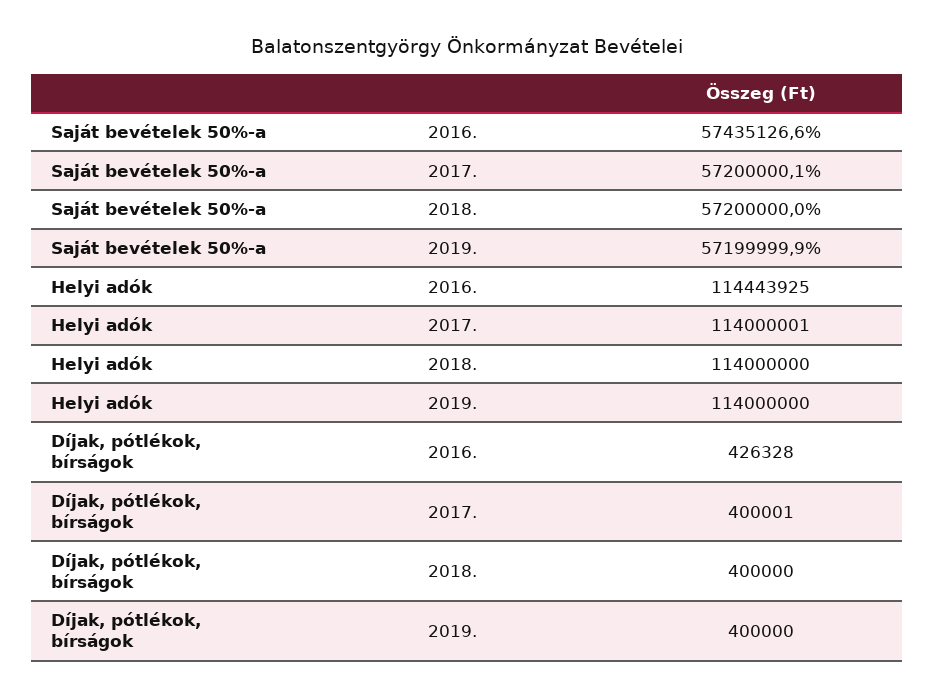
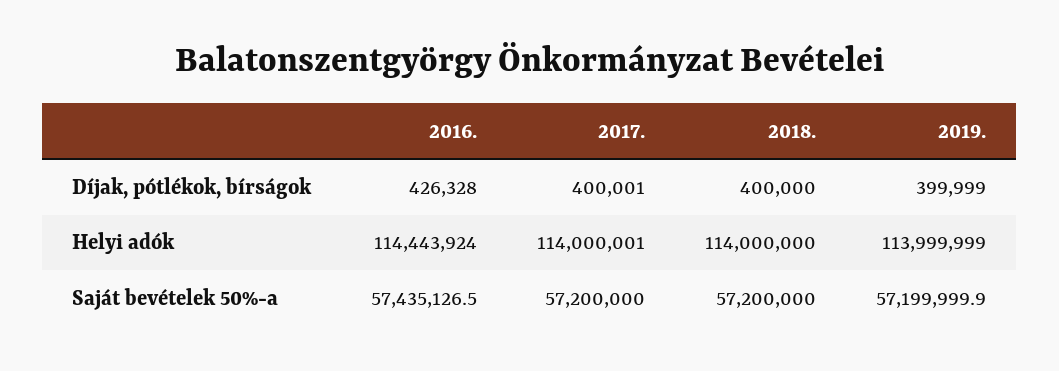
Saját bevételek 50%-a, 2016.: 57435126.6 -> 57435126.5
Saját bevételek 50%-a, 2017.: 57200000.1 -> 57200000
Helyi adók, 2016.: 114443925 -> 114443924
Helyi adók, 2019.: 114000000 -> 113999999
Díjak, pótlékok, bírságok, 2019.: 400000 -> 399999

